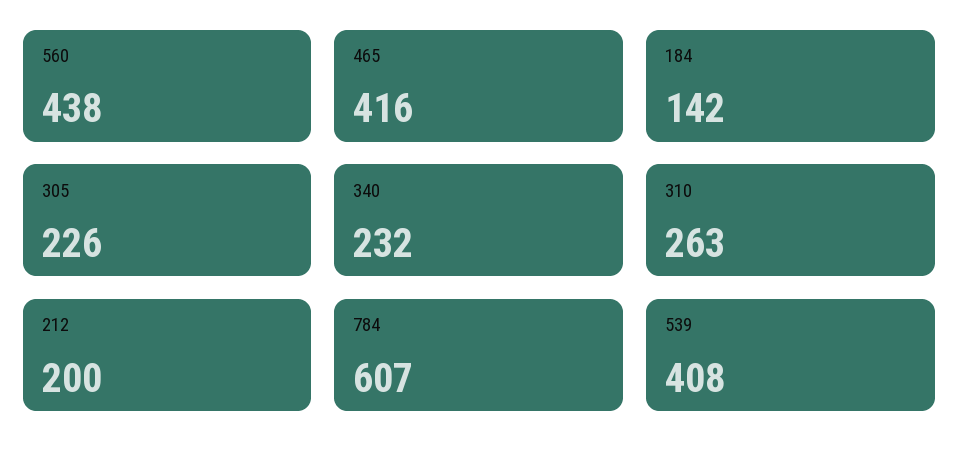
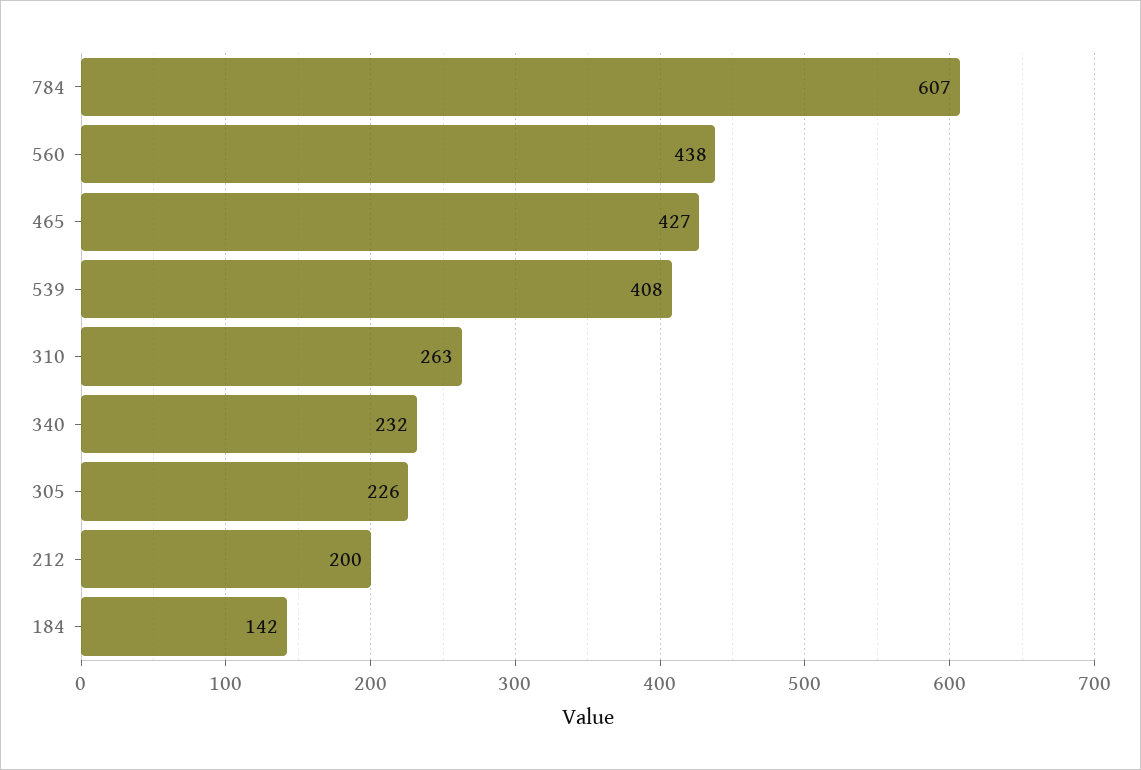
465: 416 -> 427

